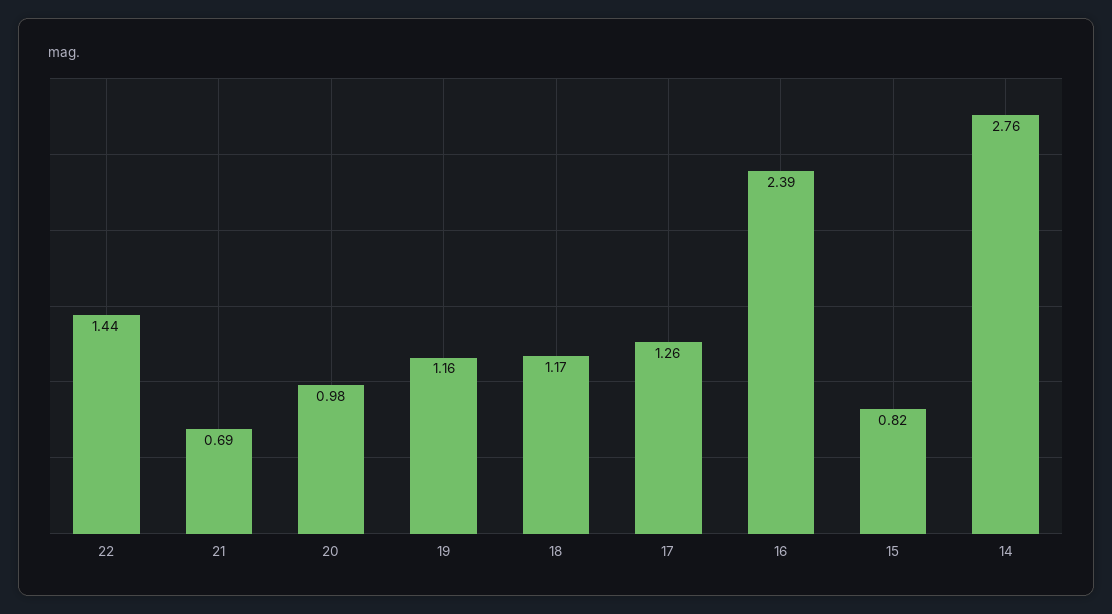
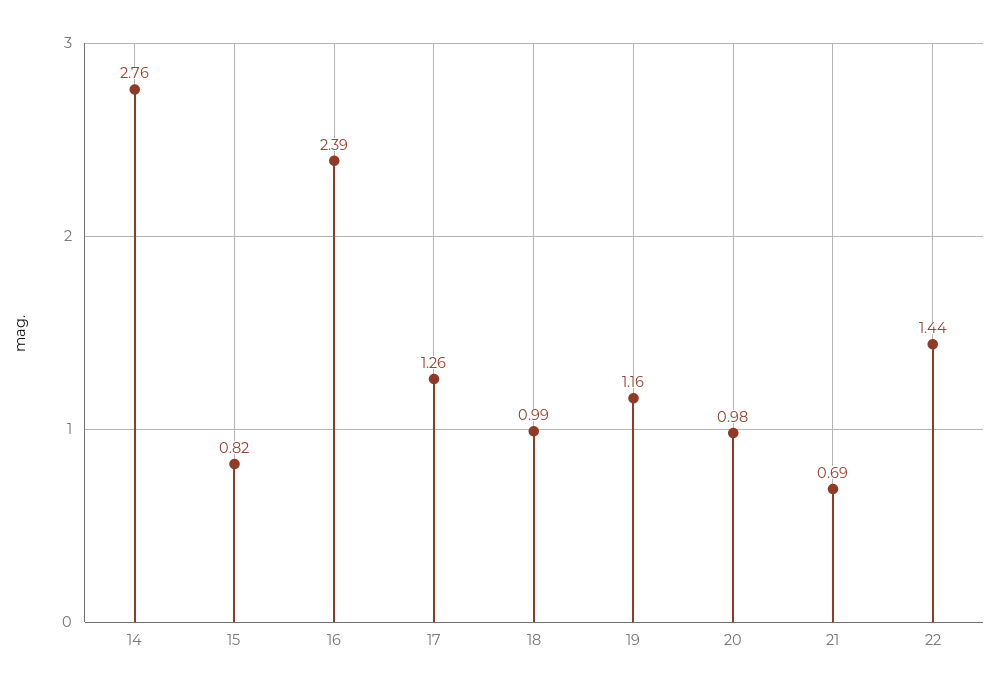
18: 1.17 -> 0.99

